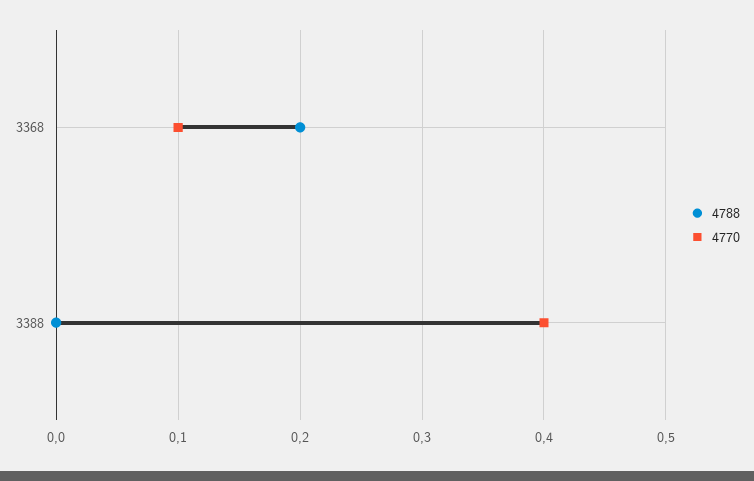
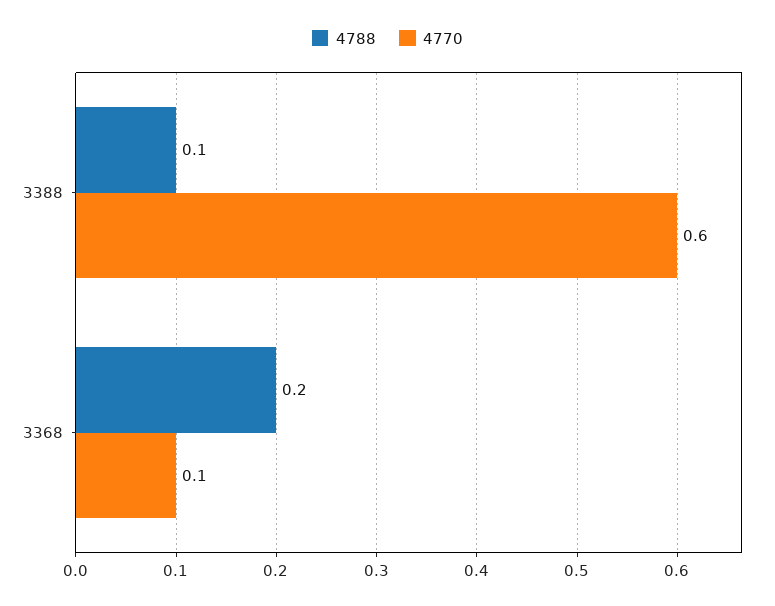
4788, 3388: 0 -> 0.1
4770, 3388: 0.4 -> 0.6

